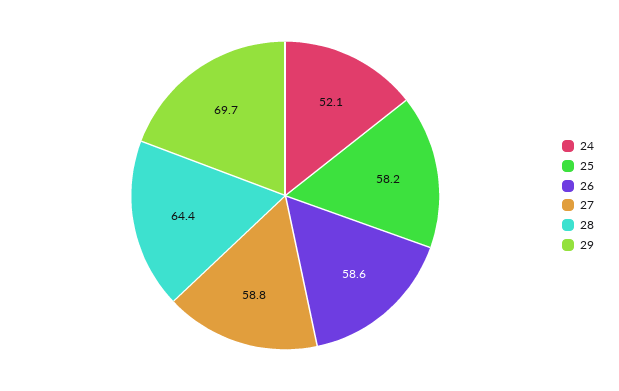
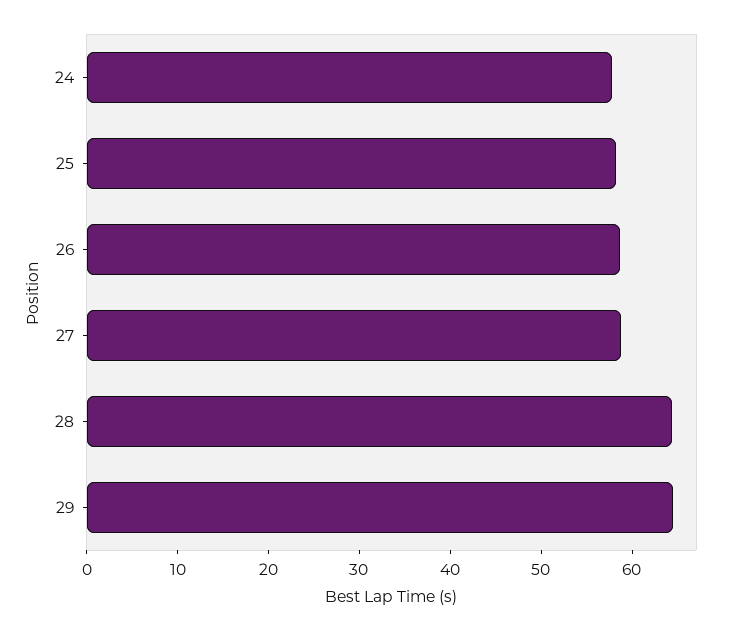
24: 52.1 -> 58
29: 69.7 -> 64

